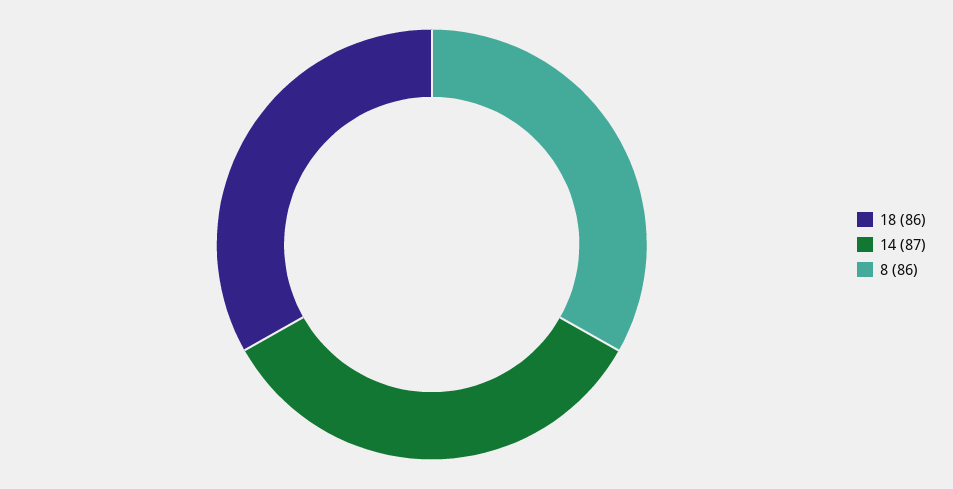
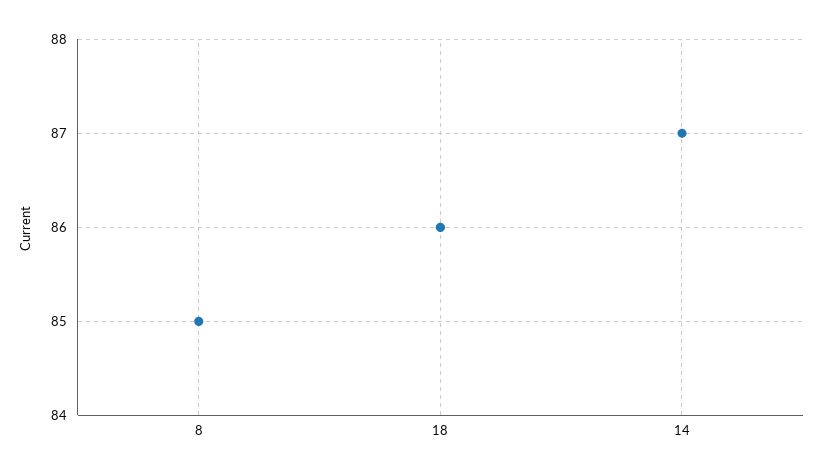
8: 86 -> 85

